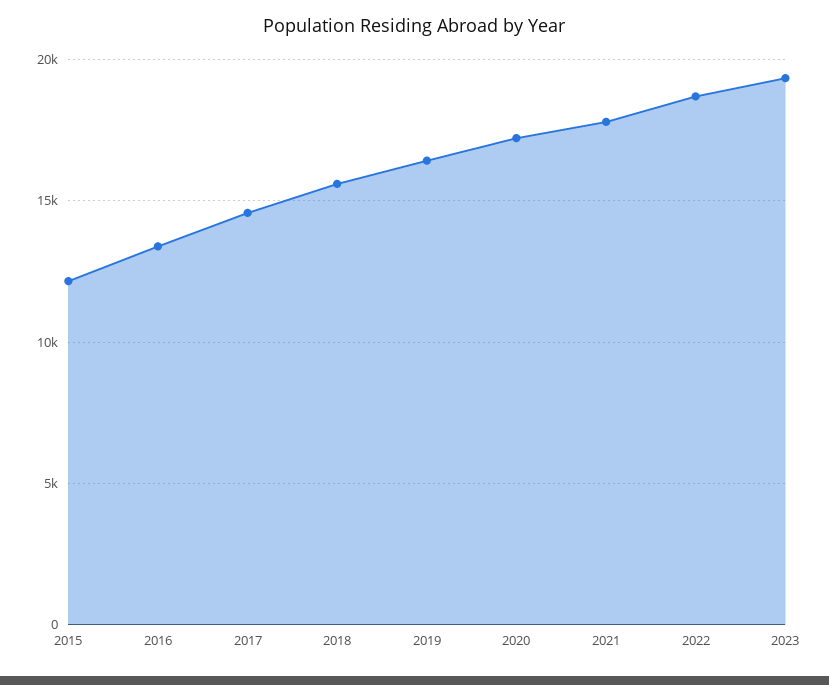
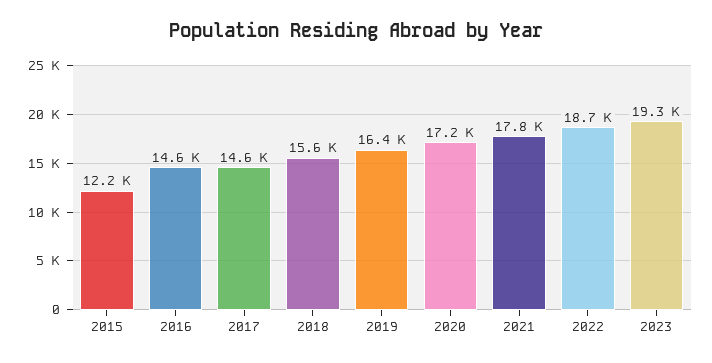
2016: 13500 -> 14600

